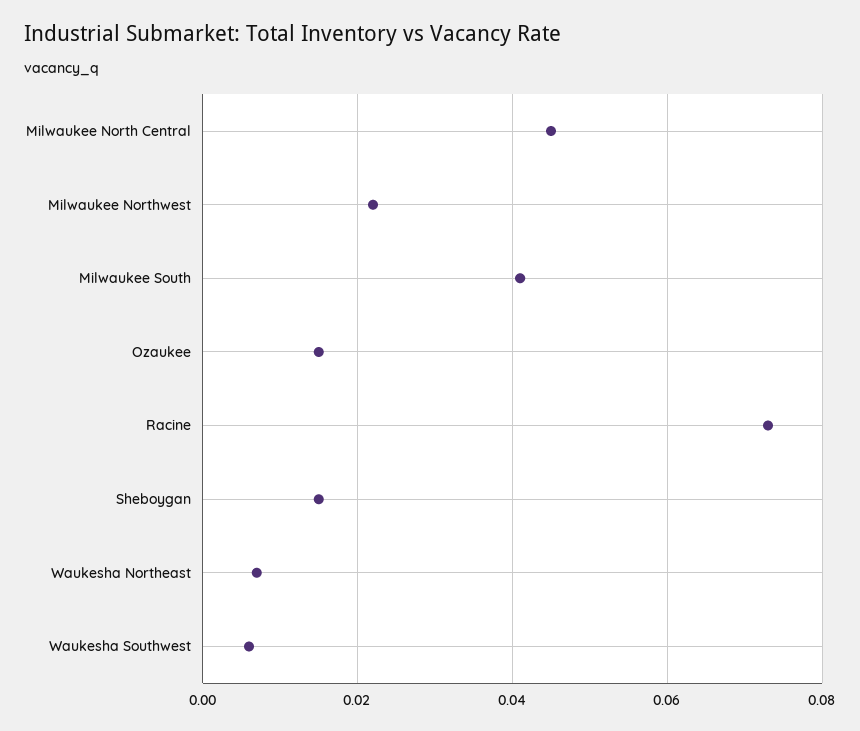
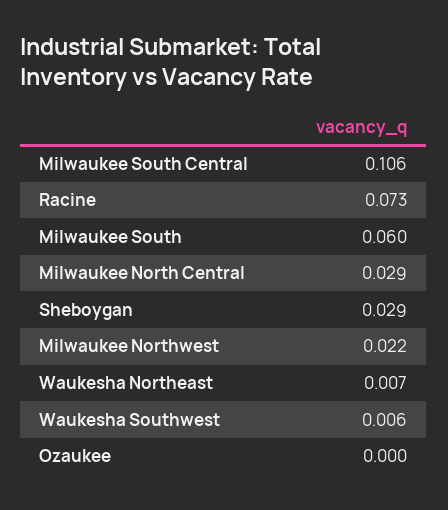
Milwaukee North Central: 0.045 -> 0.029
Milwaukee South: 0.04 -> 0.06
Ozaukee: 0.015 -> 0
Sheboygan: 0.015 -> 0.029
Milwaukee South Central: none -> 0.106

